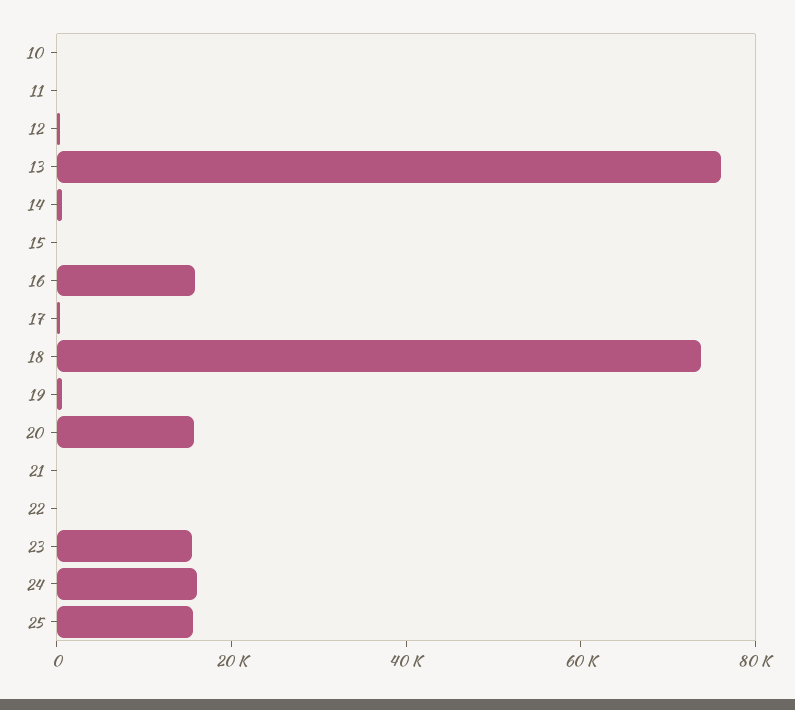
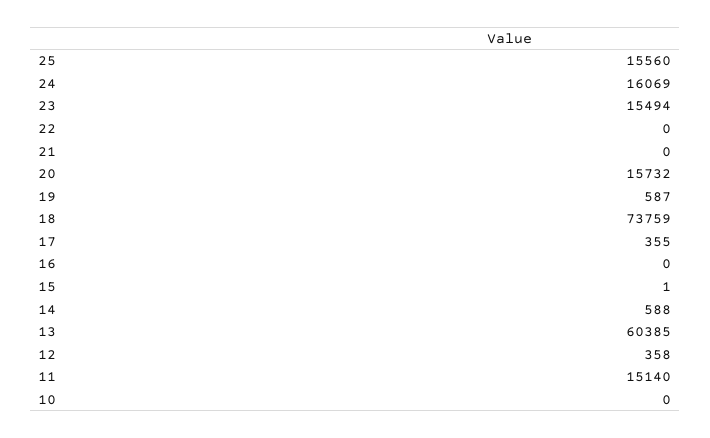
11: 0 -> 15140
13: 75000 -> 60385
16: 15000 -> 0

